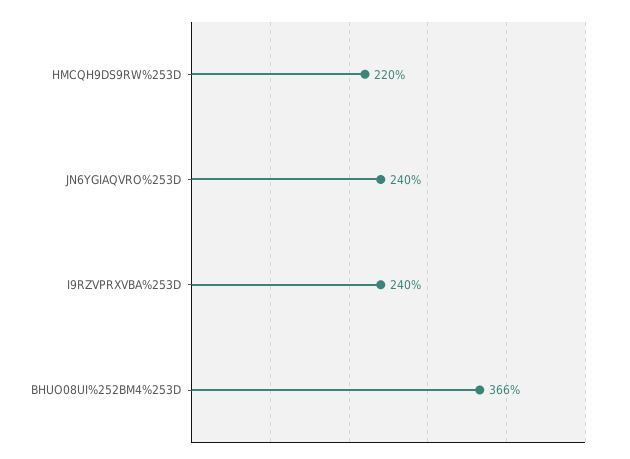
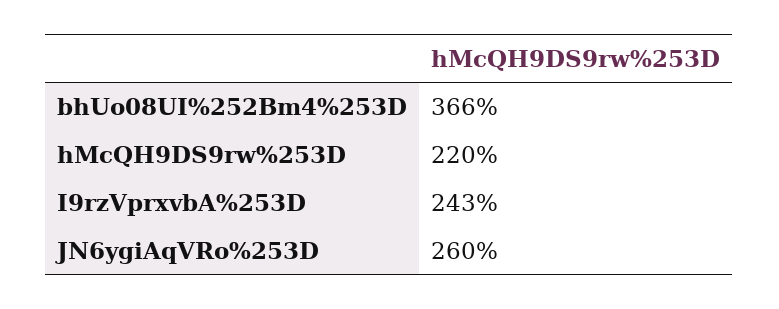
JN6YGIAQVRO%253D: 240 -> 260
I9RZVPRXVBA%253D: 240 -> 243

